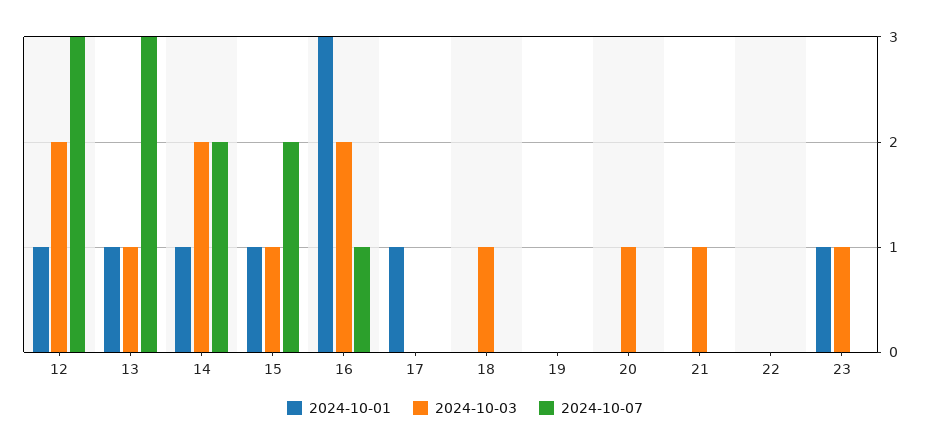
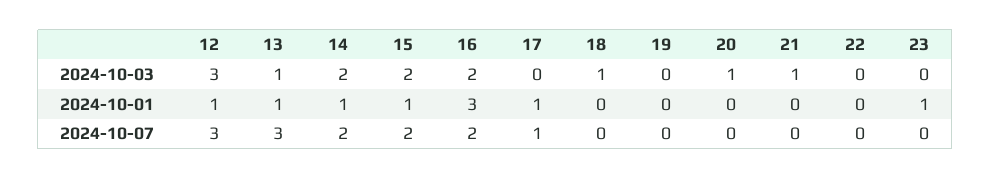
2024-10-03, 12: 2 -> 3
2024-10-03, 15: 1 -> 2
2024-10-07, 16: 1 -> 2
2024-10-07, 17: 0 -> 1
2024-10-03, 23: 1 -> 0

